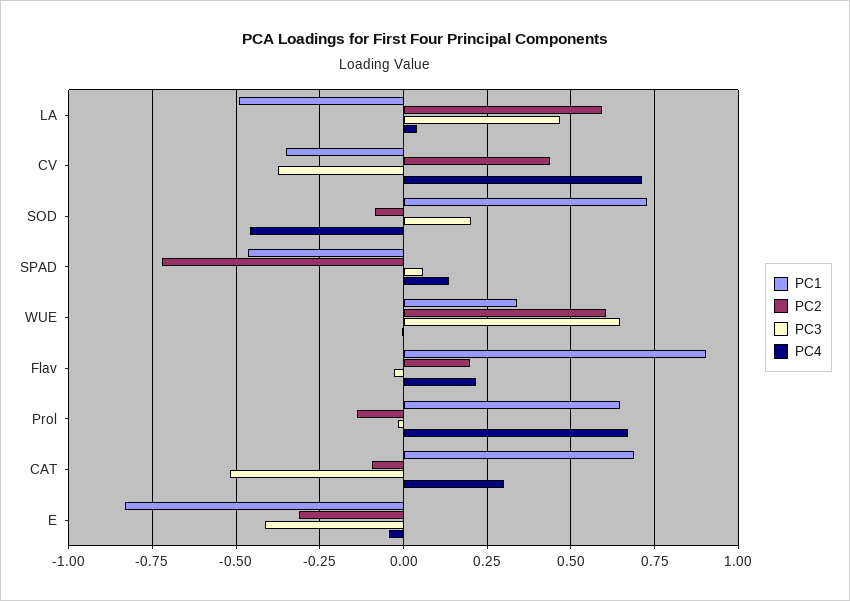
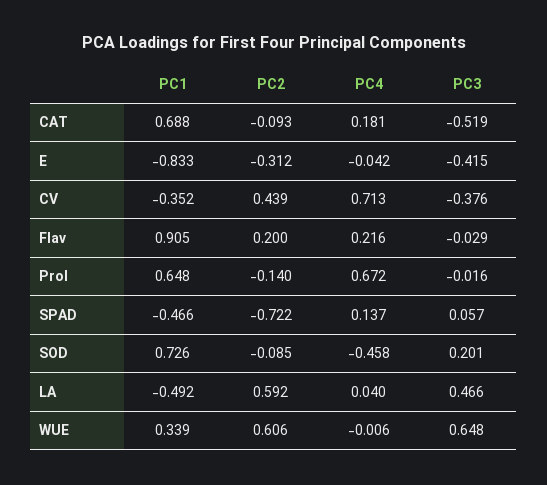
PC4, CAT: 0.3 -> 0.181

